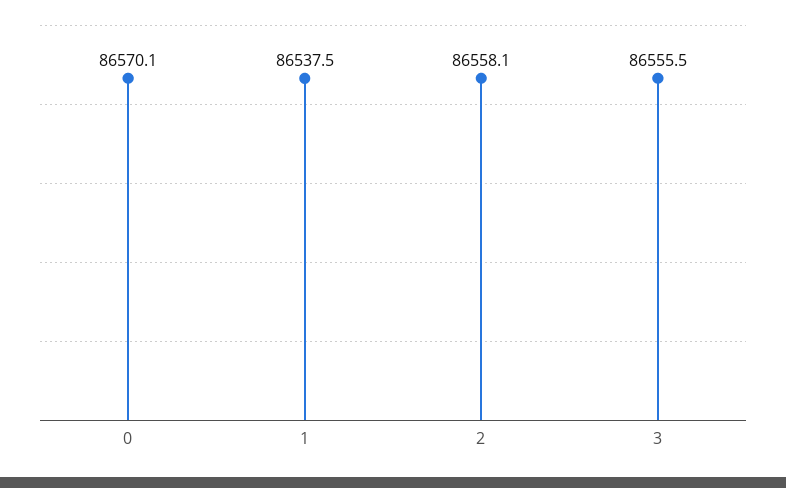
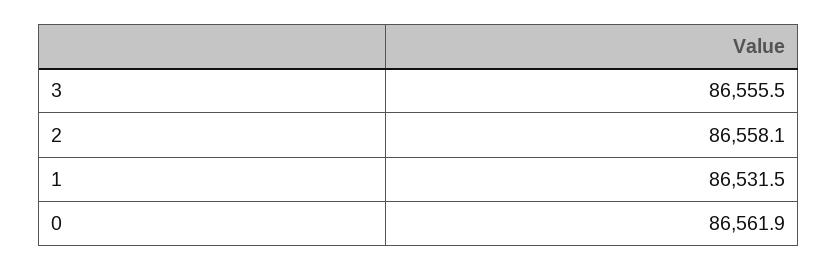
0: 86570.1 -> 86561.9
1: 86537.5 -> 86531.5

